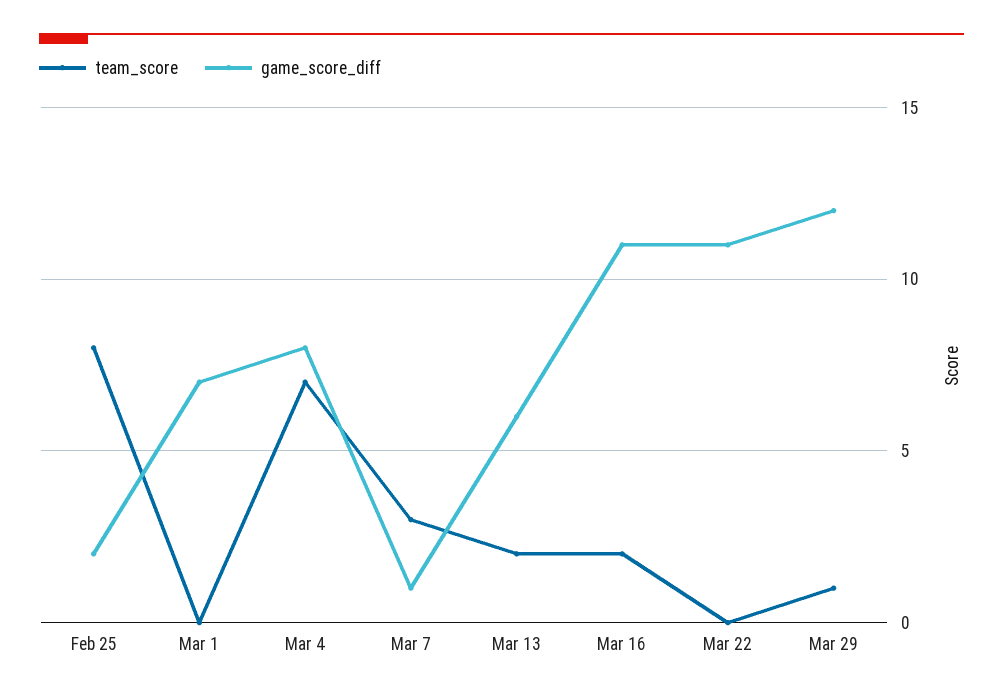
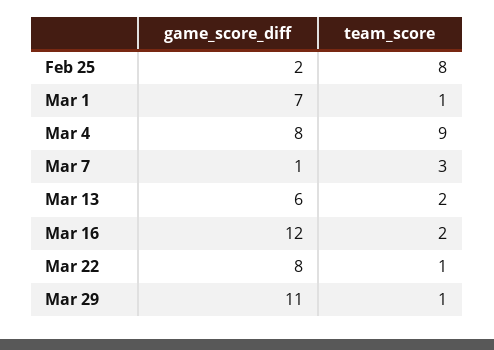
team_score, Mar 1: 0 -> 1
team_score, Mar 4: 7 -> 9
game_score_diff, Mar 16: 11 -> 12
team_score, Mar 22: 0 -> 1
game_score_diff, Mar 22: 11 -> 8
game_score_diff, Mar 29: 12 -> 11

